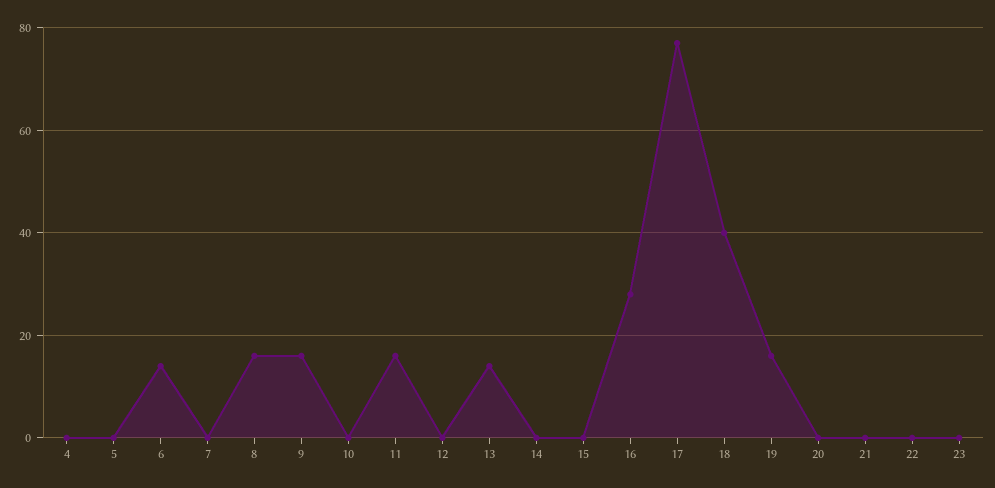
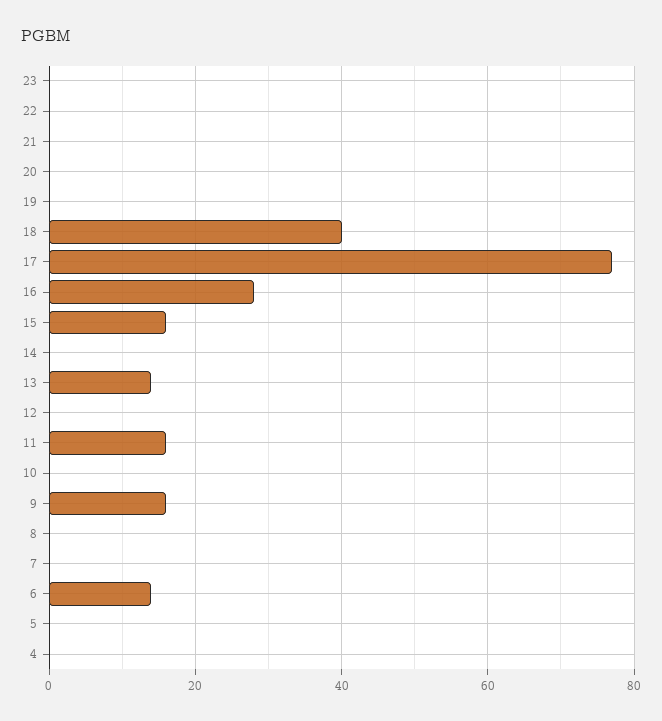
8: 15 -> 0
15: 0 -> 15
19: 15 -> 0

